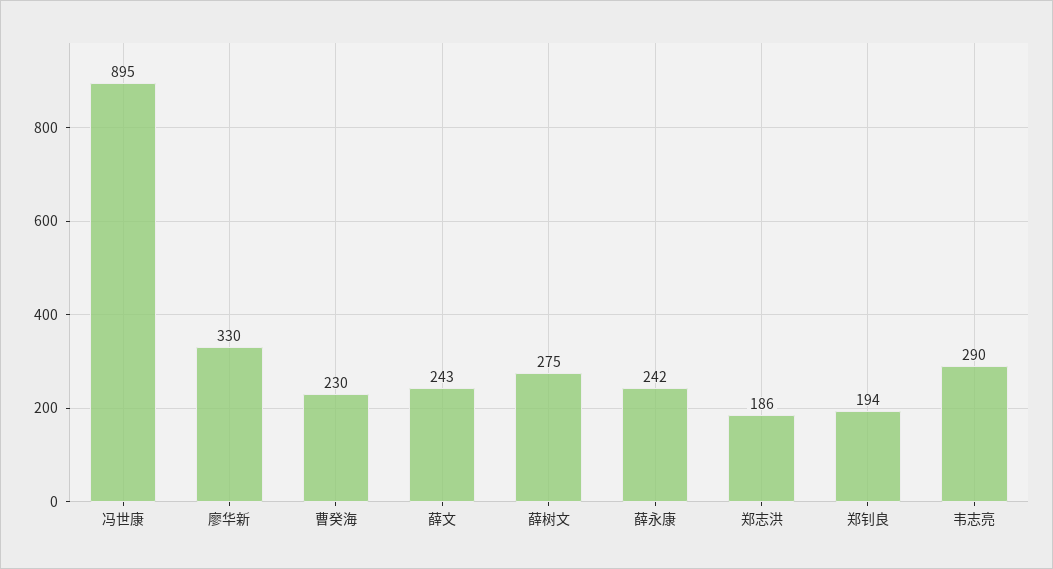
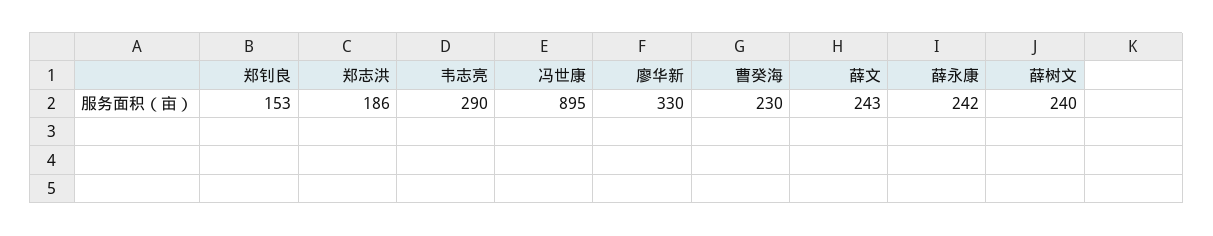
薛树文: 275 -> 240
郑钊良: 194 -> 153

